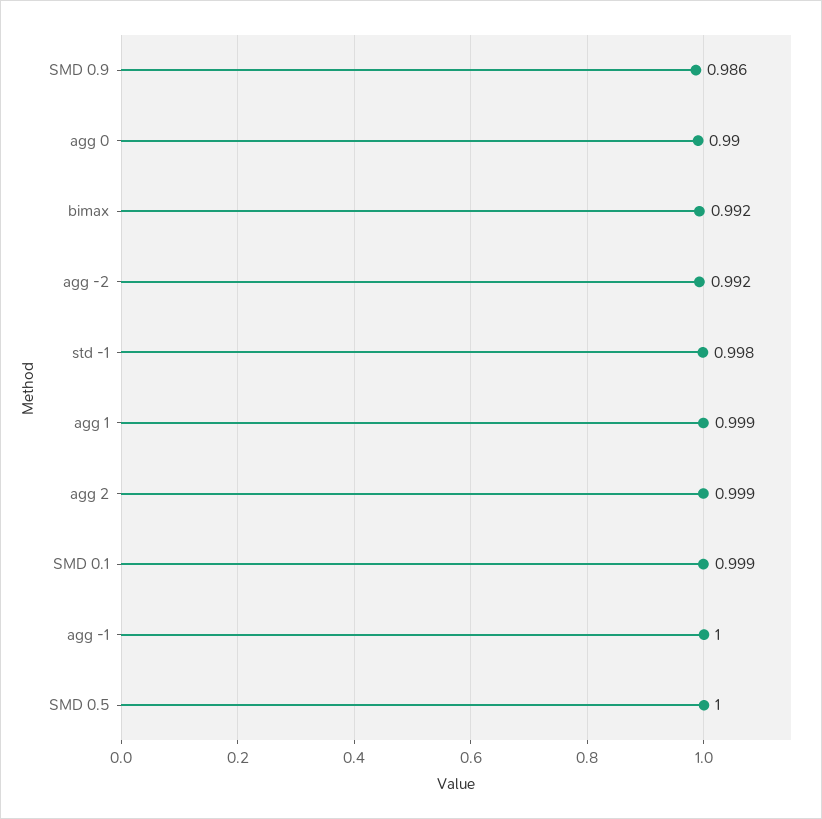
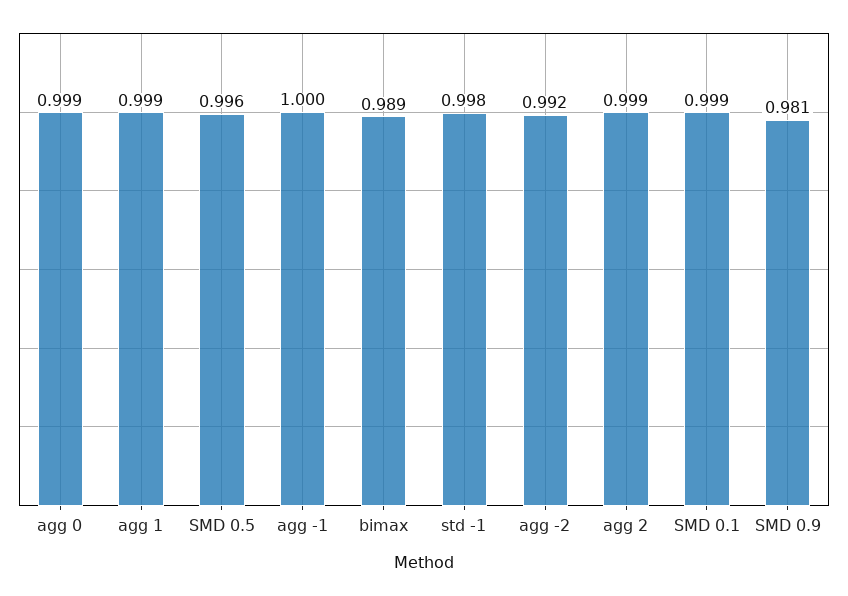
SMD 0.9: 0.986 -> 0.981
agg 0: 0.99 -> 0.999
bimax: 0.992 -> 0.989
SMD 0.5: 1 -> 0.996

